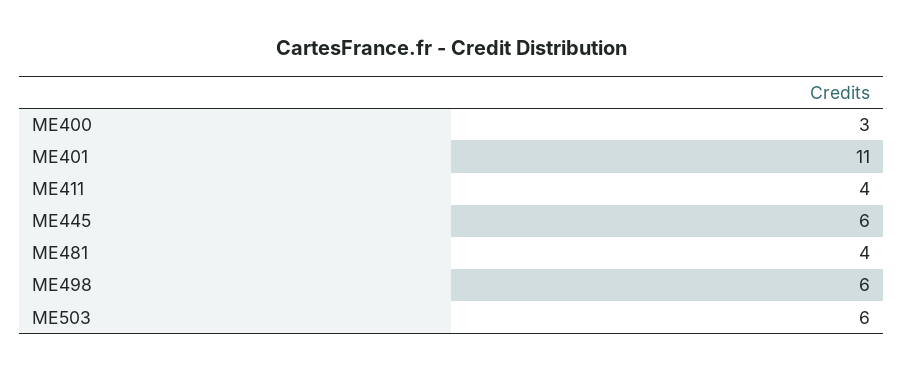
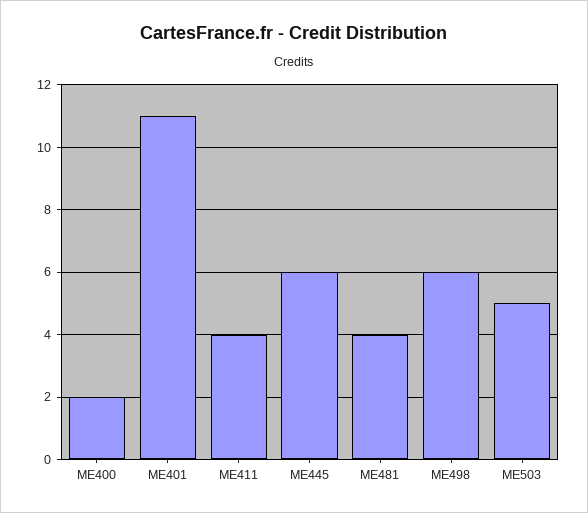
ME400: 3 -> 2
ME503: 6 -> 5

